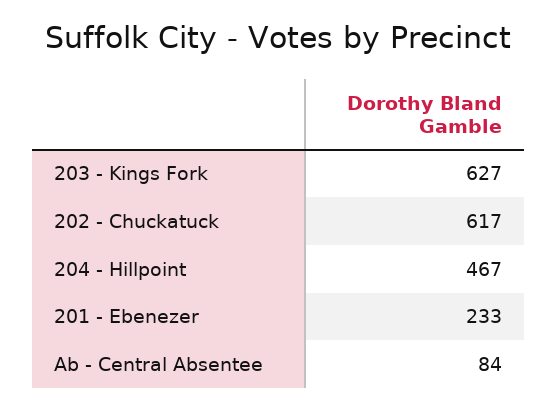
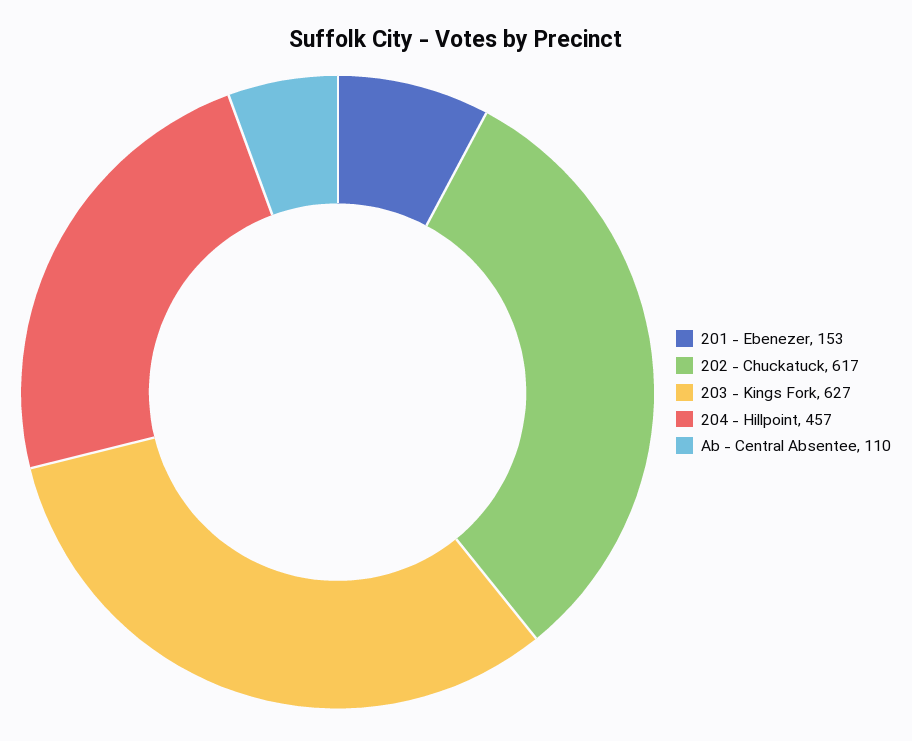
204 - Hillpoint: 467 -> 457
201 - Ebenezer: 233 -> 153
Ab - Central Absentee: 84 -> 110

